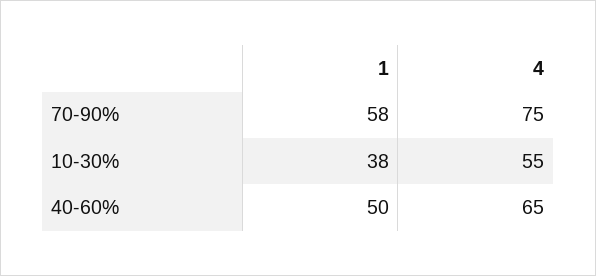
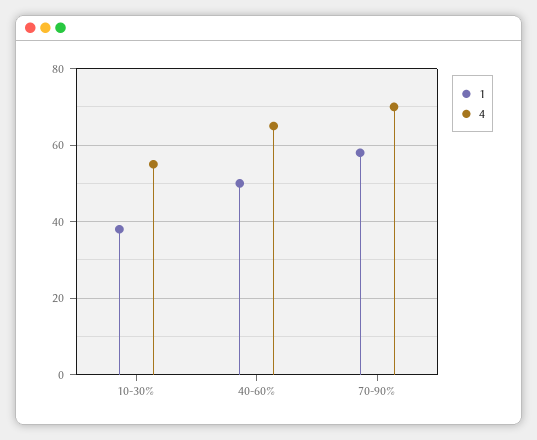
4, 70-90%: 75 -> 70

